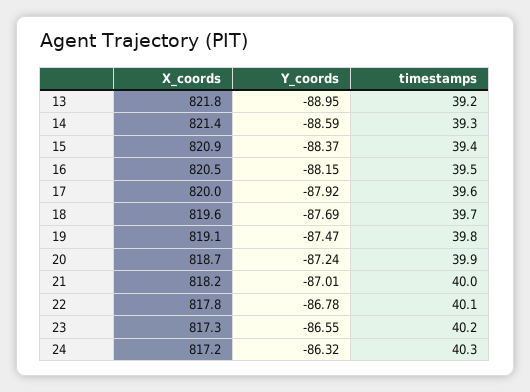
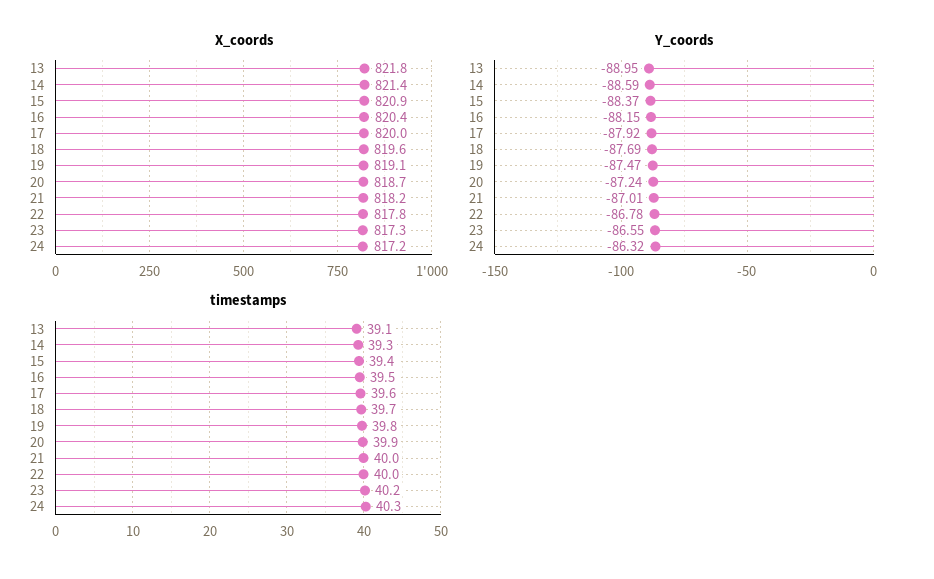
timestamps, 13: 39.2 -> 39.1
X_coords, 16: 820.5 -> 820.4
timestamps, 22: 40.1 -> 40

